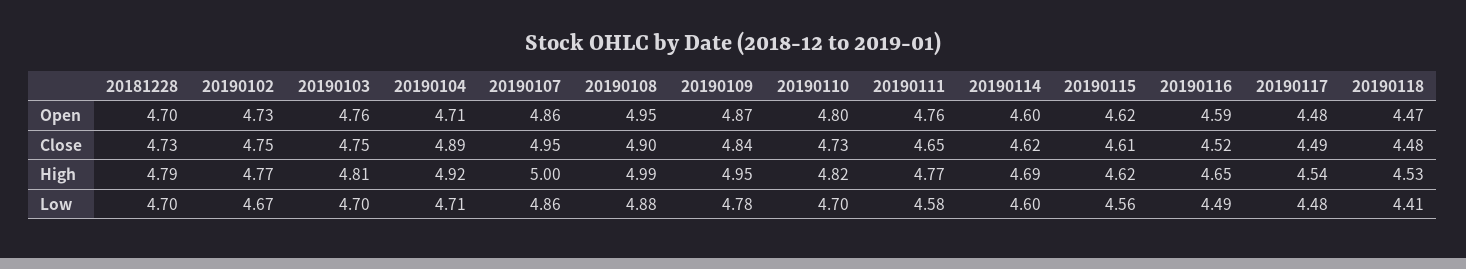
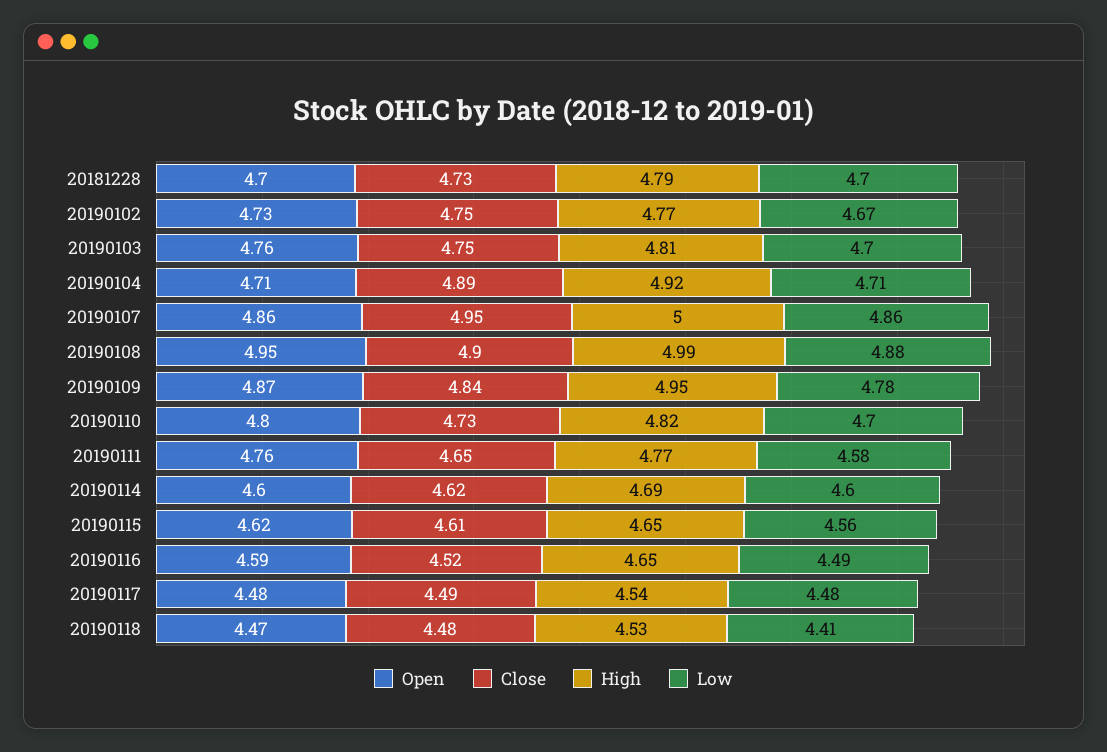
High, 20190115: 4.62 -> 4.65

